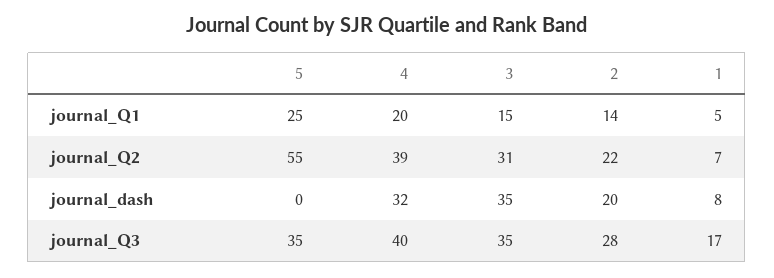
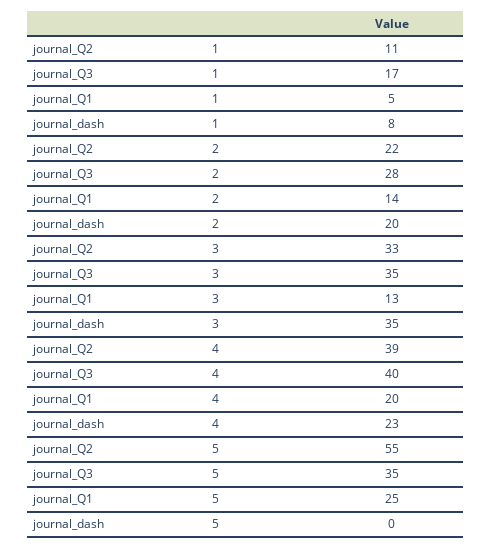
3, journal_Q1: 15 -> 13
3, journal_Q2: 31 -> 33
1, journal_Q2: 7 -> 11
4, journal_dash: 32 -> 23

